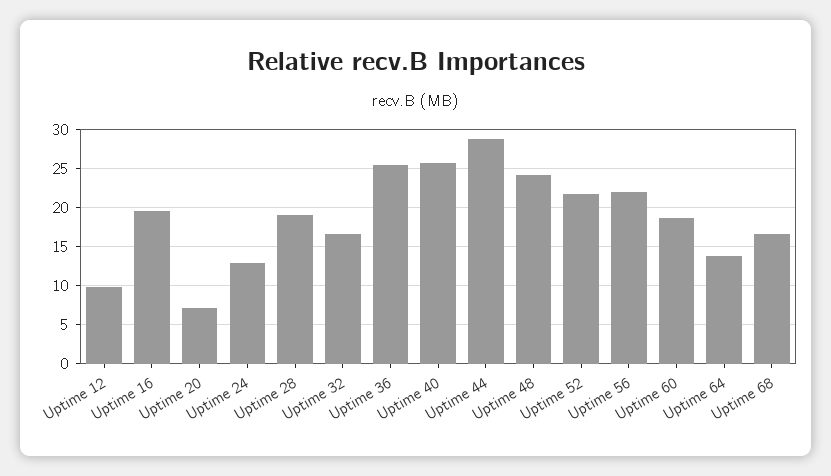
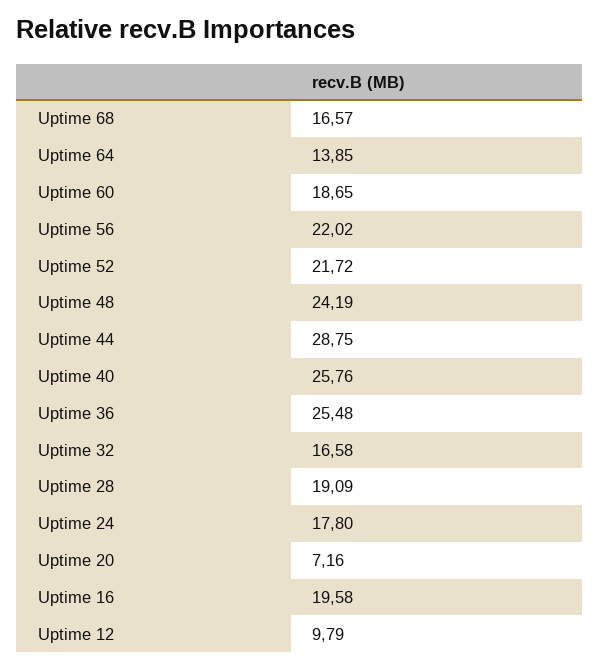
Uptime 24: 13 -> 17.8

